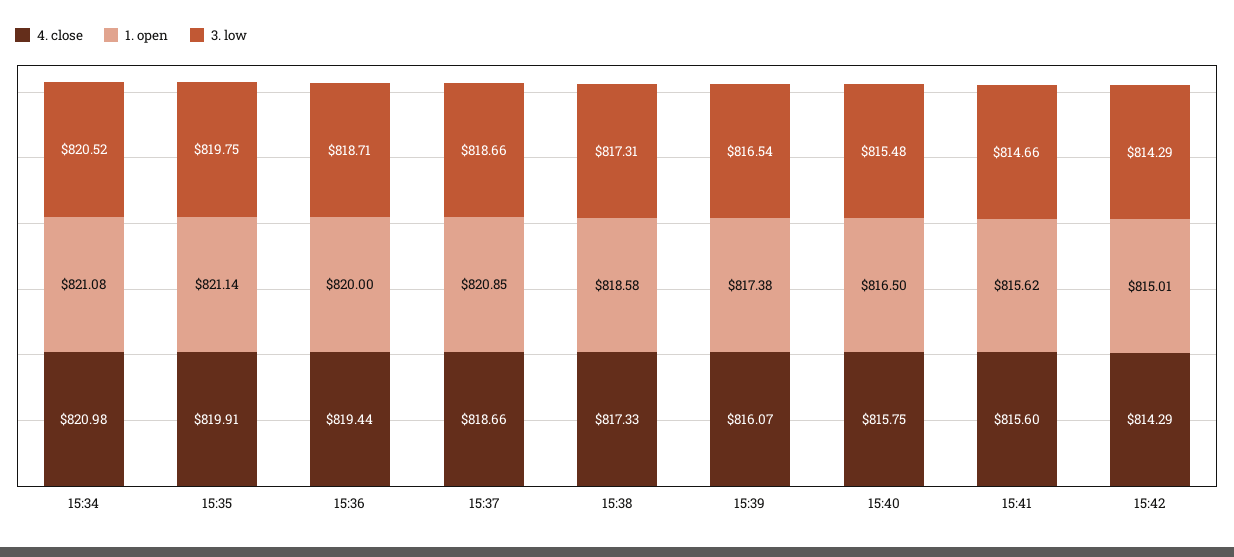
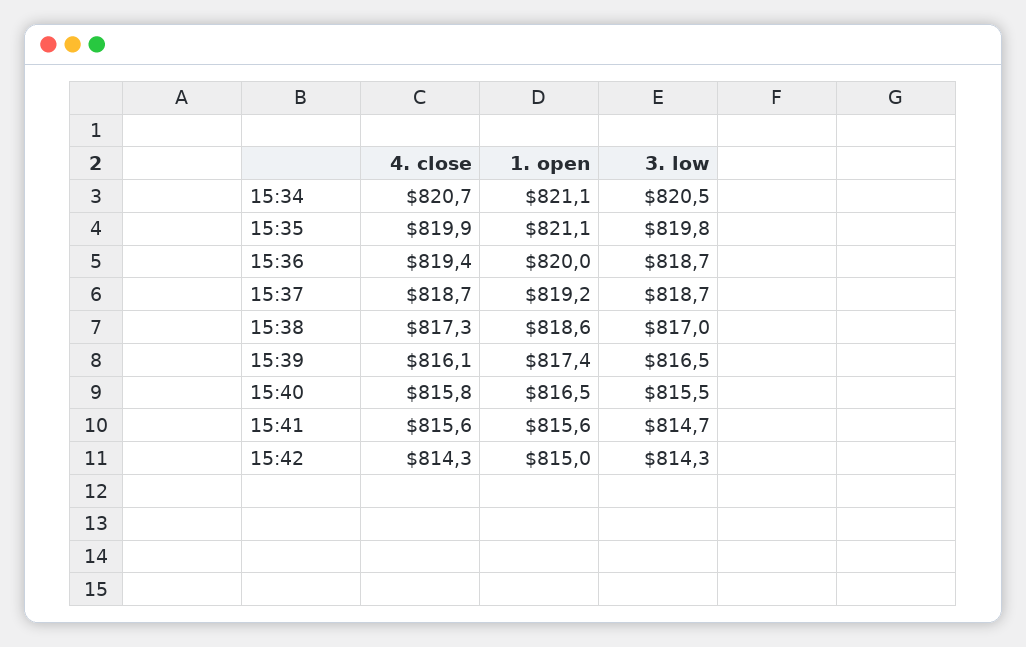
4. close, 15:34: 820.98 -> 820.7
1. open, 15:37: 820.85 -> 819.2
3. low, 15:38: 817.31 -> 817

